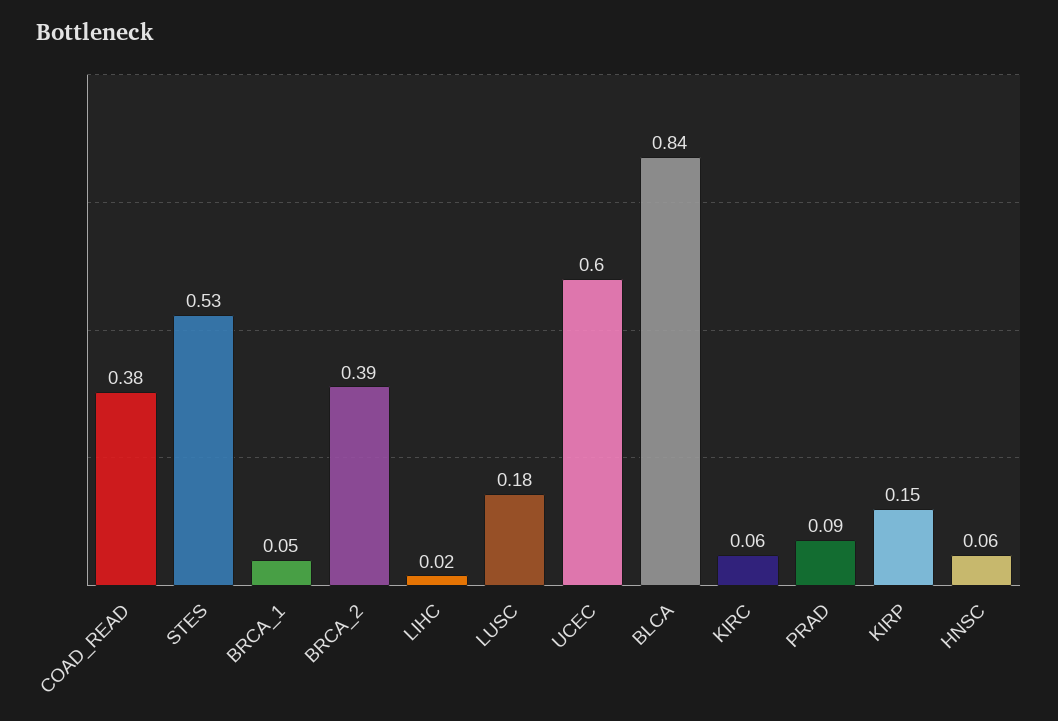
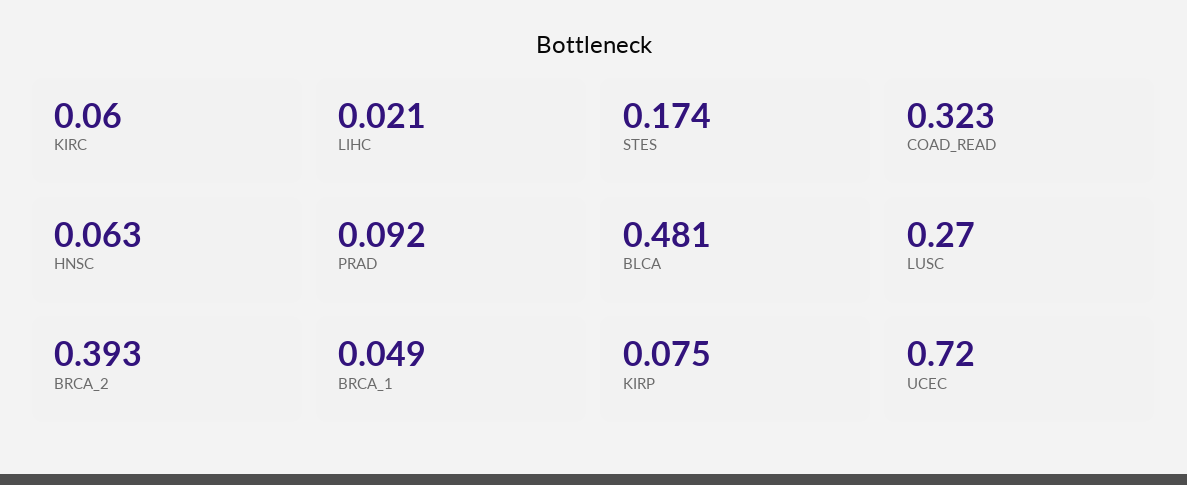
COAD_READ: 0.38 -> 0.323
STES: 0.53 -> 0.174
LUSC: 0.18 -> 0.27
UCEC: 0.6 -> 0.72
BLCA: 0.84 -> 0.481
KIRP: 0.15 -> 0.075

